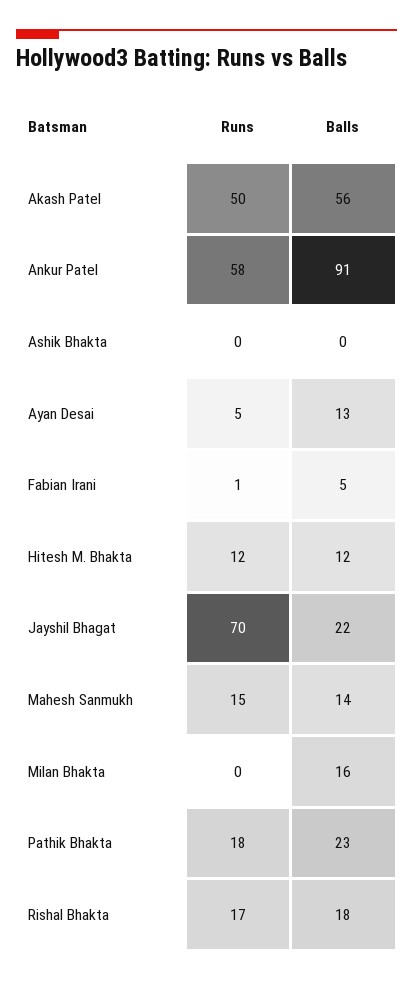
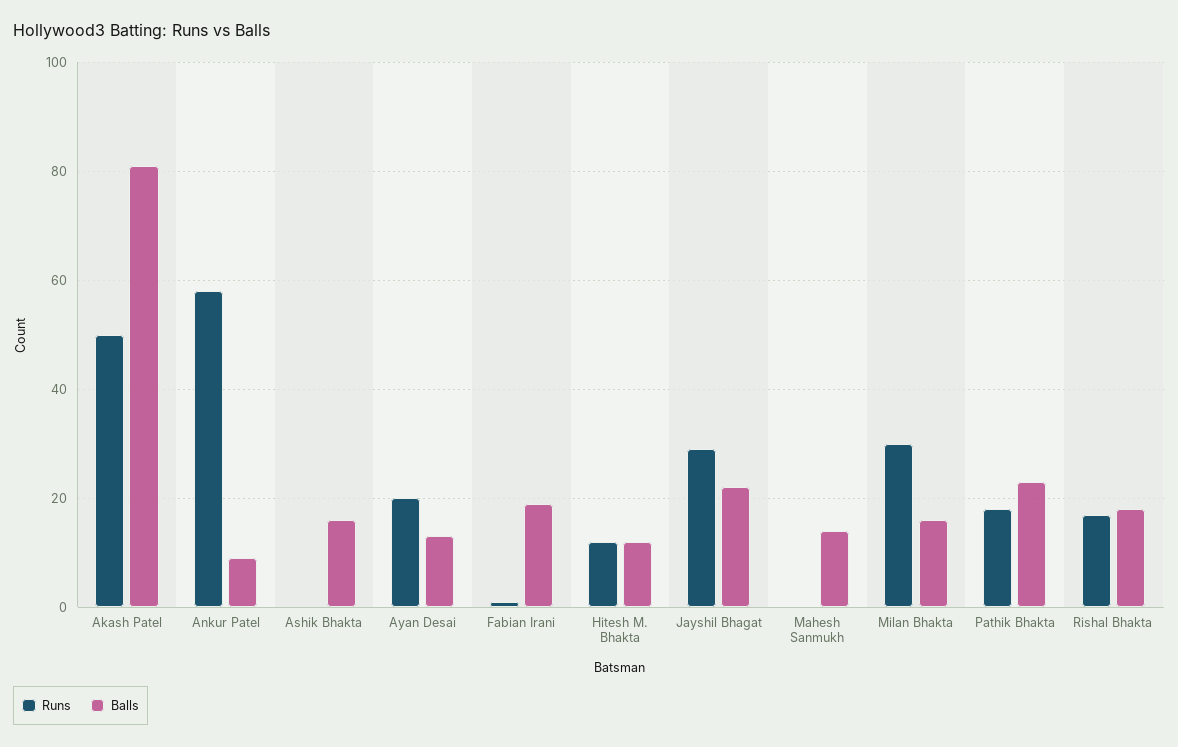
Balls, Akash Patel: 56 -> 80
Balls, Ankur Patel: 91 -> 10
Balls, Ashik Bhakta: 0 -> 15
Runs, Ayan Desai: 5 -> 20
Balls, Fabian Irani: 5 -> 20
Runs, Jayshil Bhagat: 70 -> 30
Runs, Mahesh Sanmukh: 15 -> 0
Runs, Milan Bhakta: 0 -> 30

